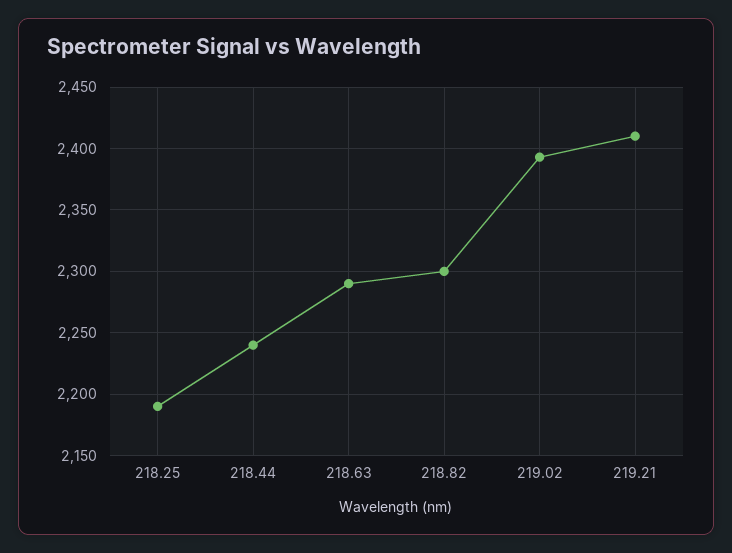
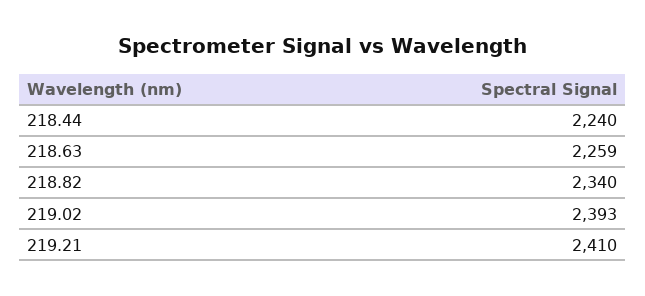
218.25: 2190 -> none
218.63: 2290 -> 2259
218.82: 2300 -> 2340

